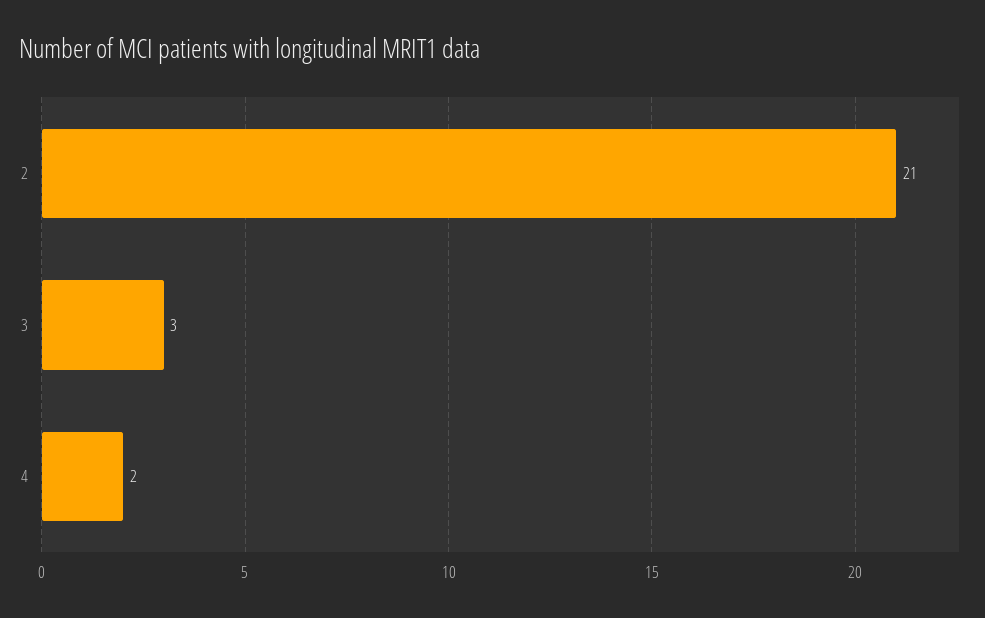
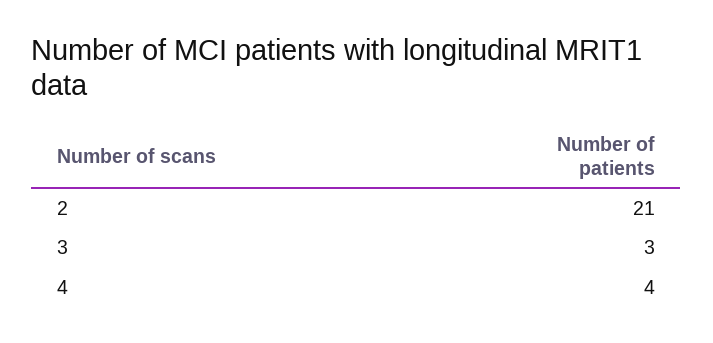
4: 2 -> 4

